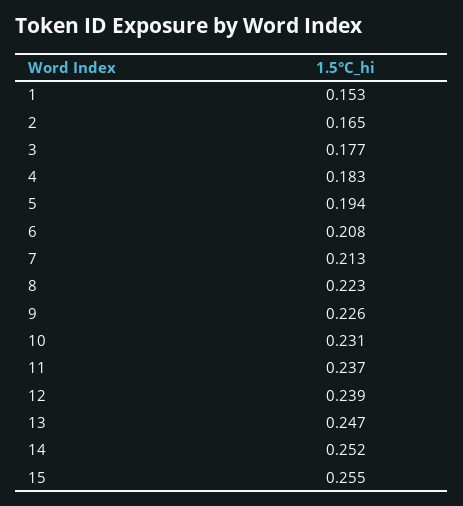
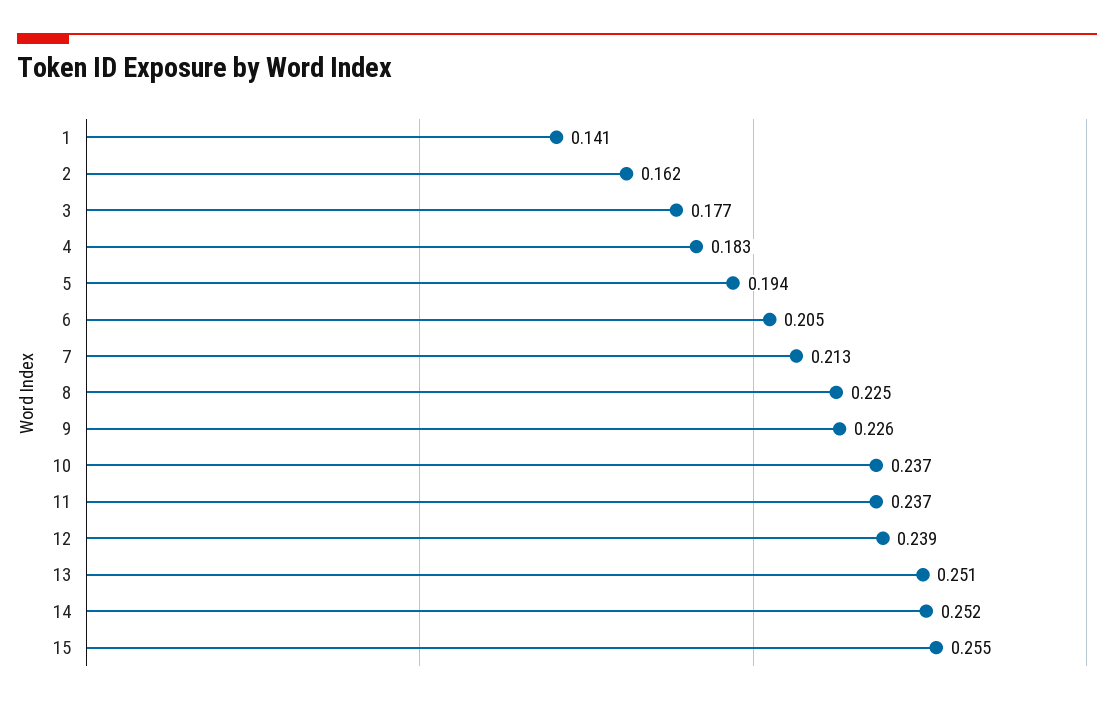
1: 0.153 -> 0.141
2: 0.165 -> 0.162
6: 0.208 -> 0.205
8: 0.223 -> 0.225
10: 0.231 -> 0.237
13: 0.247 -> 0.251

